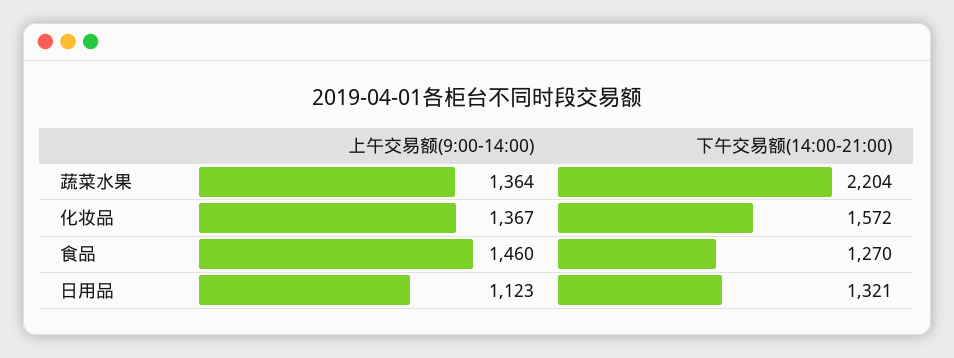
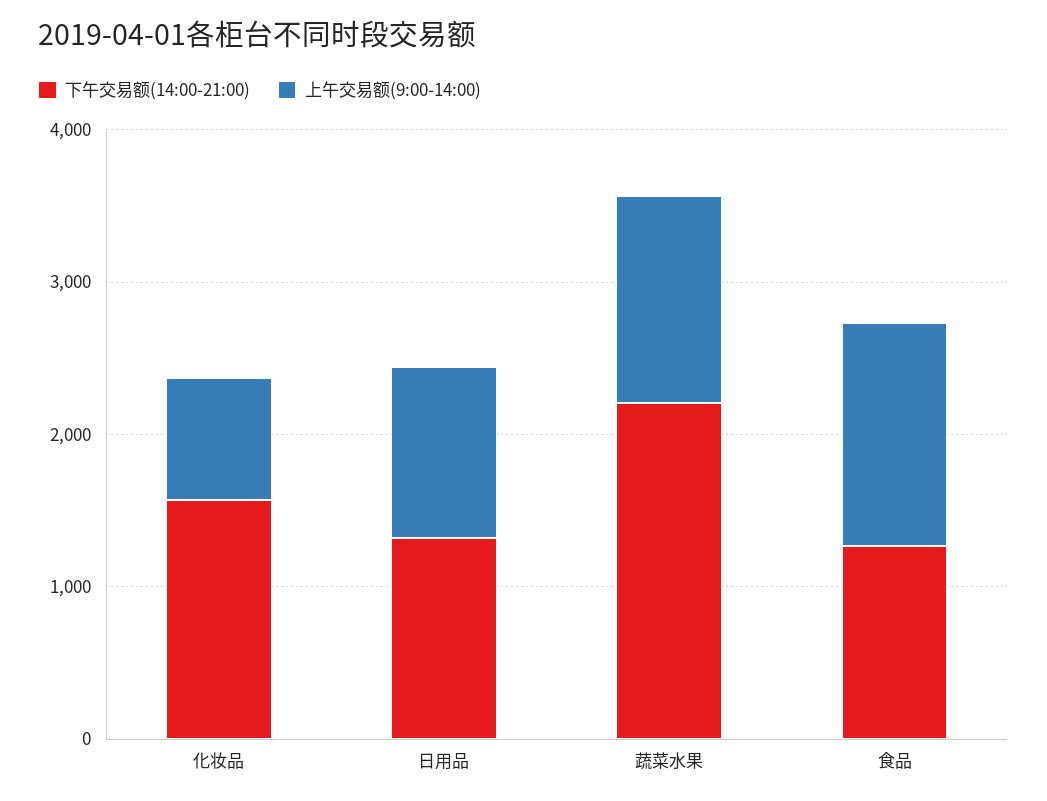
上午交易额(9:00-14:00), 化妆品: 1367 -> 800

